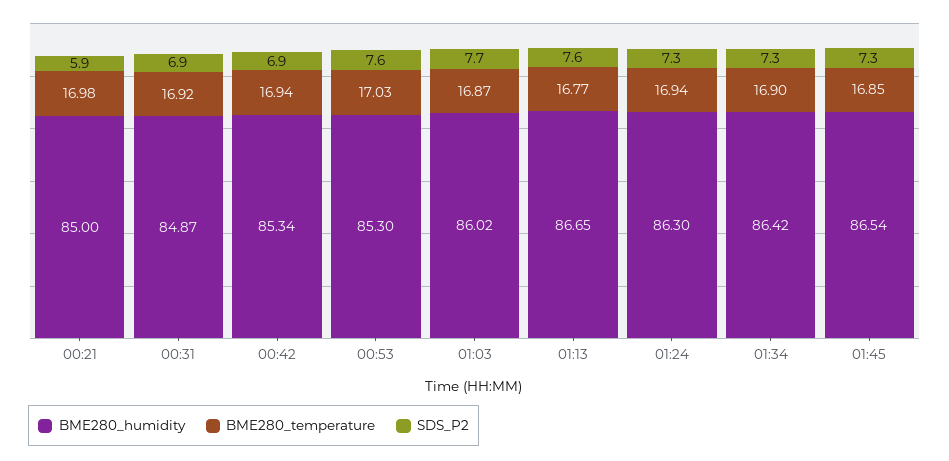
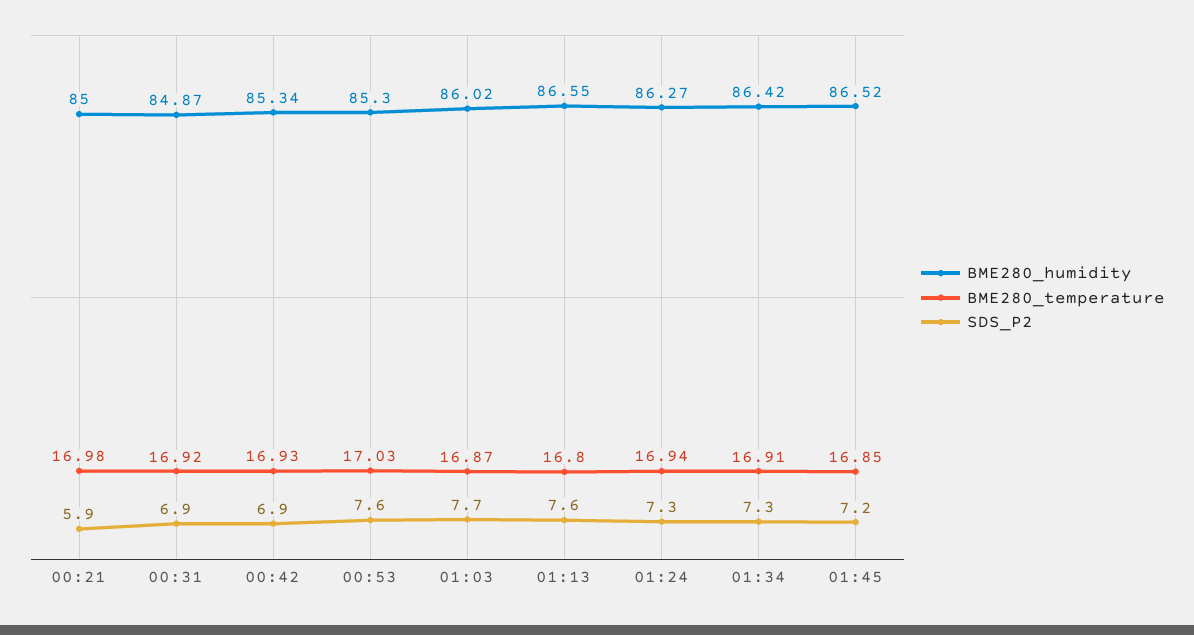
BME280_temperature, 00:42: 16.94 -> 16.93
BME280_humidity, 01:13: 86.65 -> 86.55
BME280_temperature, 01:13: 16.77 -> 16.8
BME280_humidity, 01:24: 86.3 -> 86.27
BME280_temperature, 01:34: 16.9 -> 16.91
BME280_humidity, 01:45: 86.54 -> 86.52
SDS_P2, 01:45: 7.3 -> 7.2

